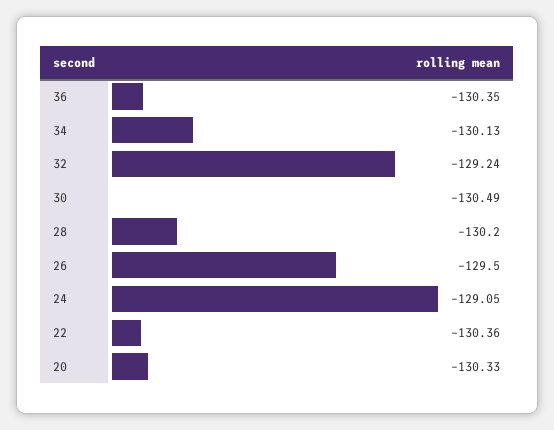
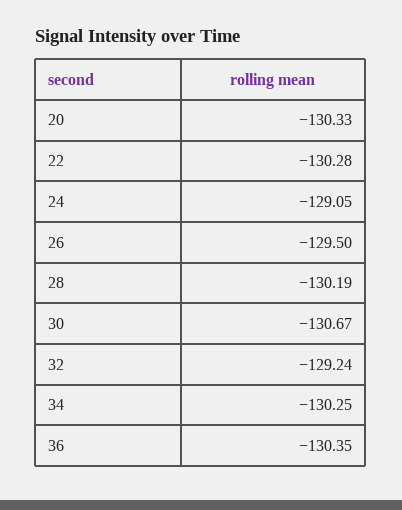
34: -130.13 -> -130.25
30: -130.49 -> -130.67
28: -130.2 -> -130.19
22: -130.36 -> -130.28

